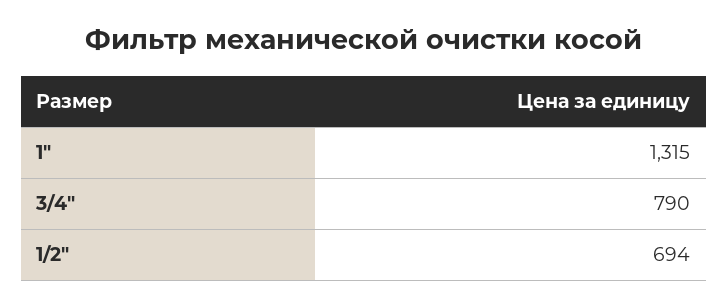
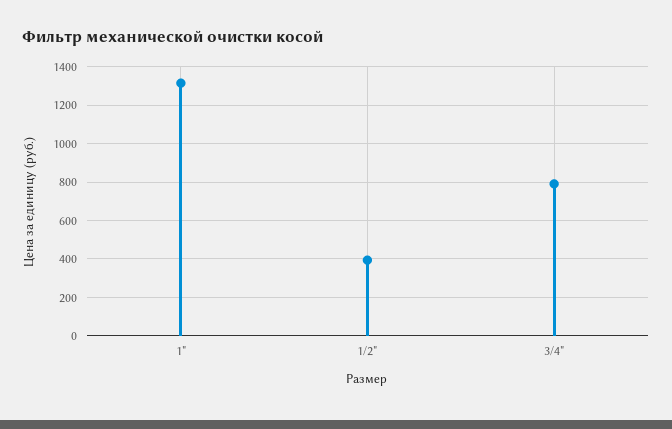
1/2": 694 -> 400

